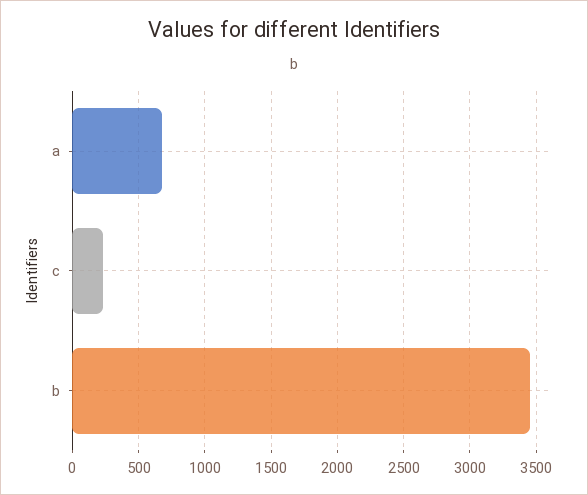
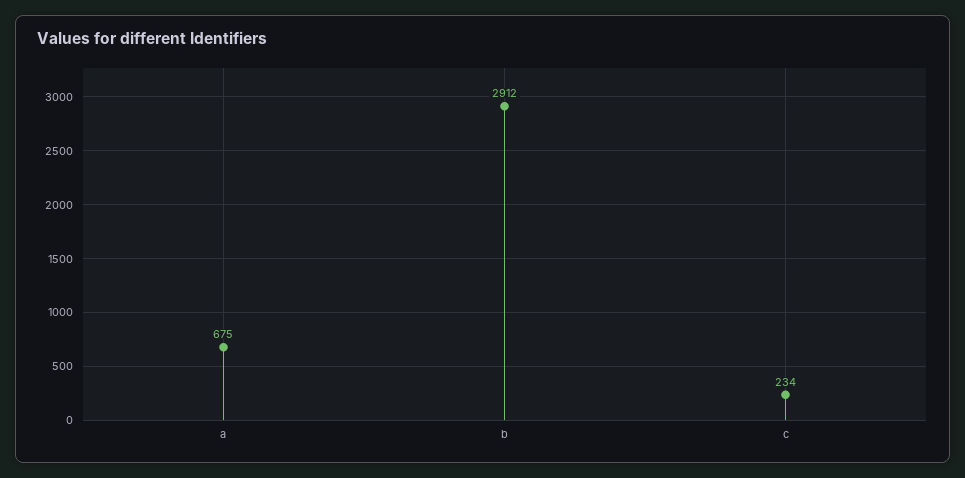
b: 3450 -> 2912

